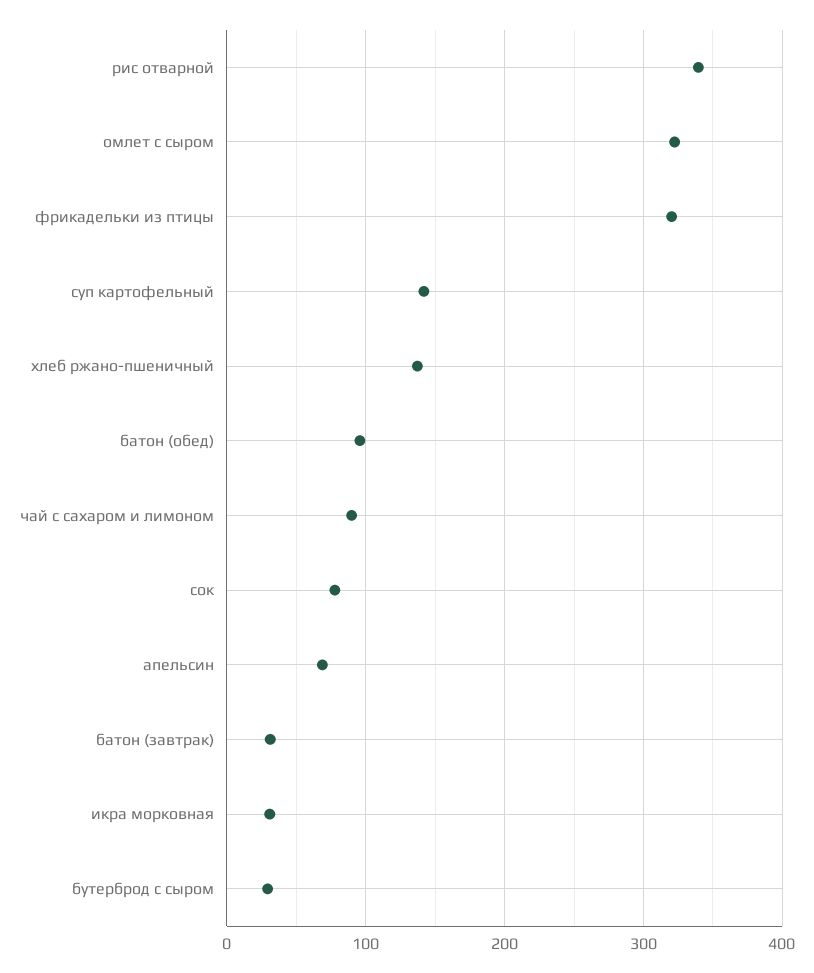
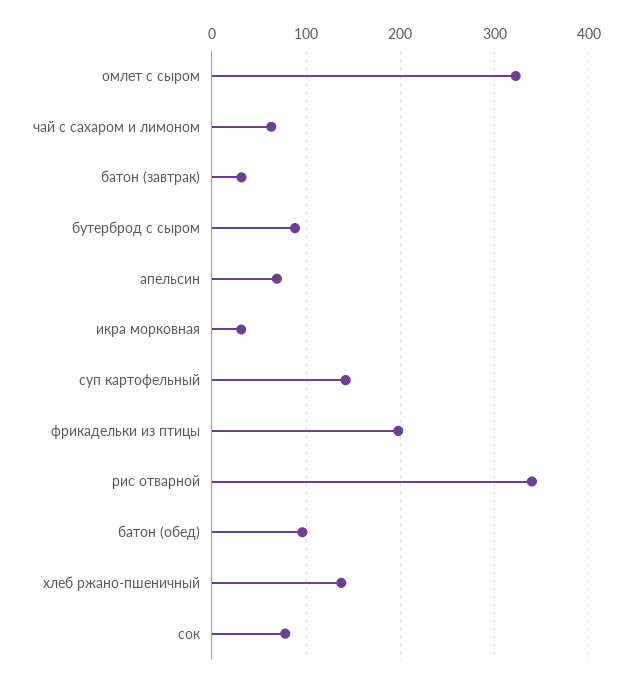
фрикадельки из птицы: 320 -> 200
чай с сахаром и лимоном: 90 -> 60
бутерброд с сыром: 30 -> 90

